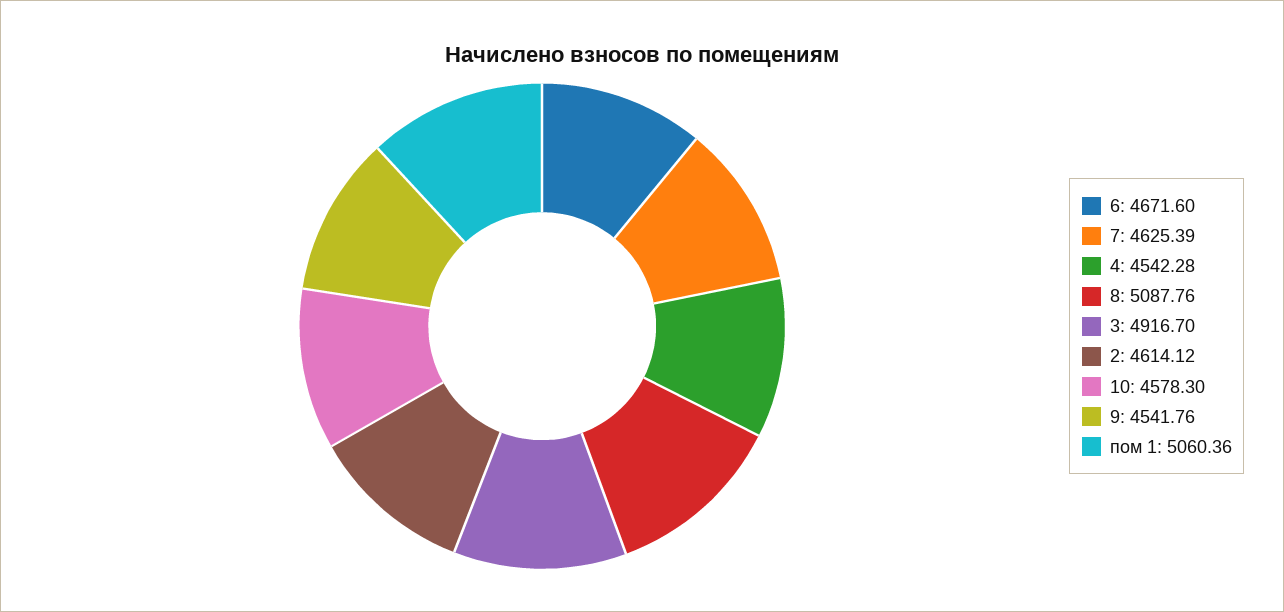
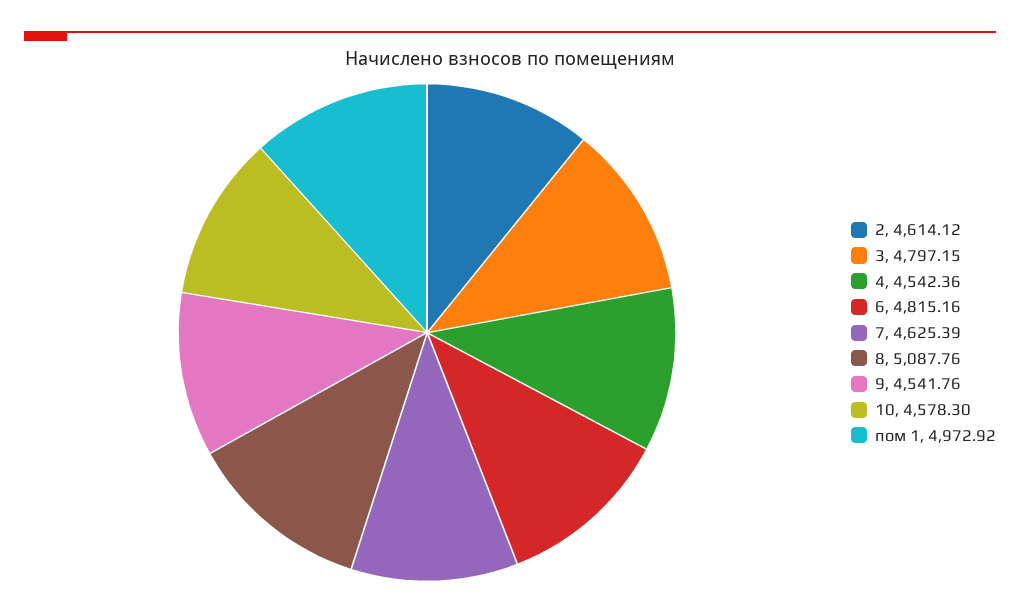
6: 4671.6 -> 4815.16
4: 4542.28 -> 4542.36
3: 4916.7 -> 4797.15
пом 1: 5060.36 -> 4972.92

